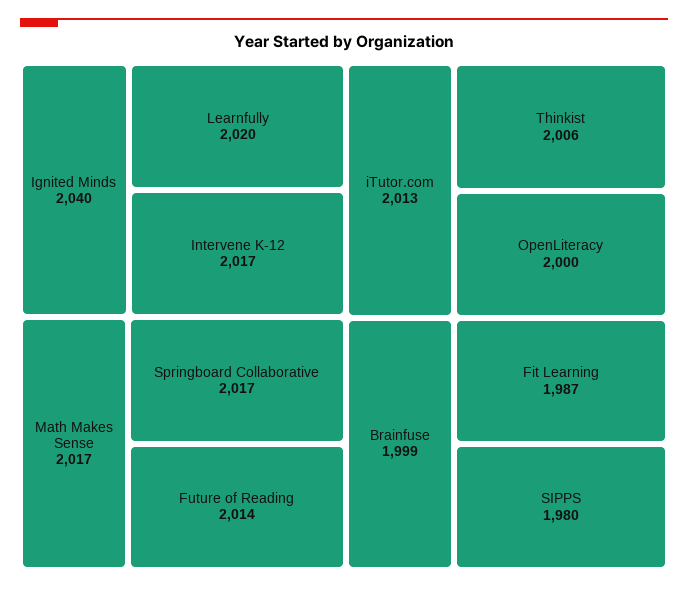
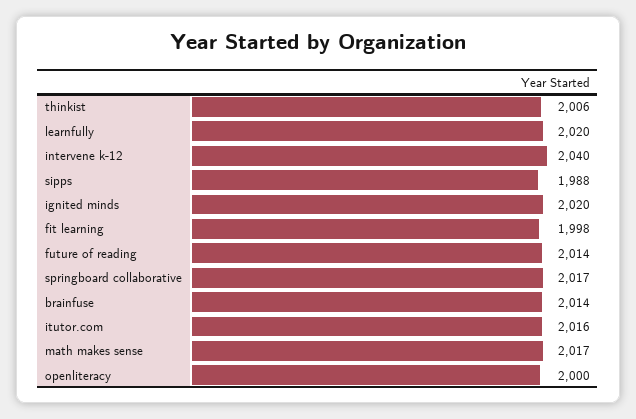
Ignited Minds: 2040 -> 2020
Intervene K-12: 2017 -> 2040
iTutor.com: 2013 -> 2016
Brainfuse: 1999 -> 2014
Fit Learning: 1987 -> 1998
SIPPS: 1980 -> 1988

